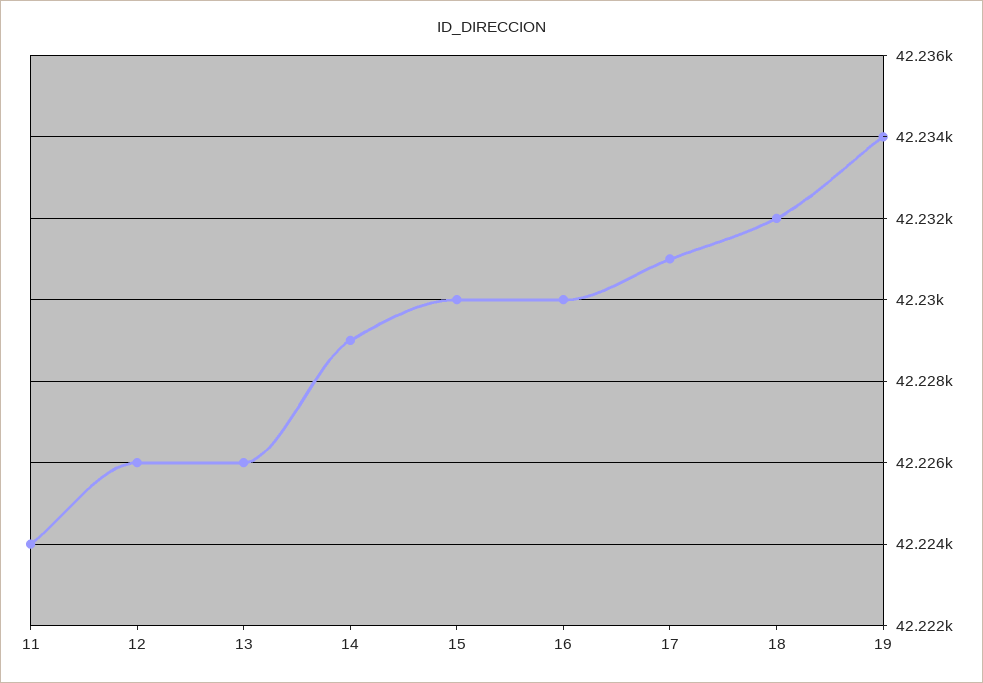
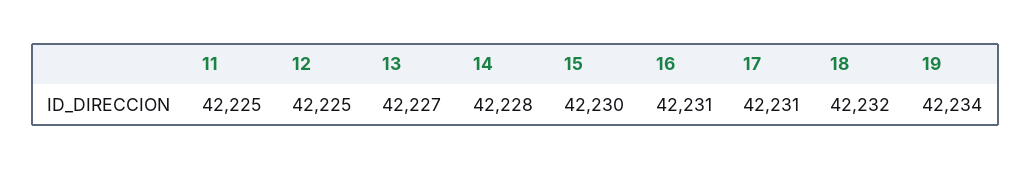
11: 42224 -> 42225
12: 42226 -> 42225
13: 42226 -> 42227
14: 42229 -> 42228
16: 42230 -> 42231

